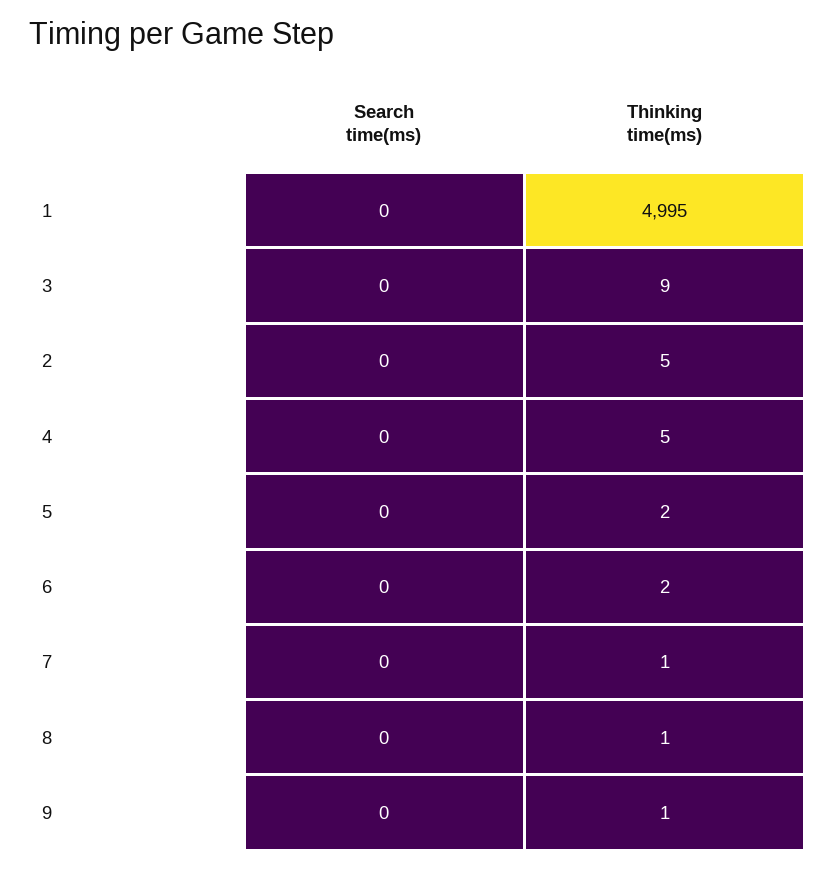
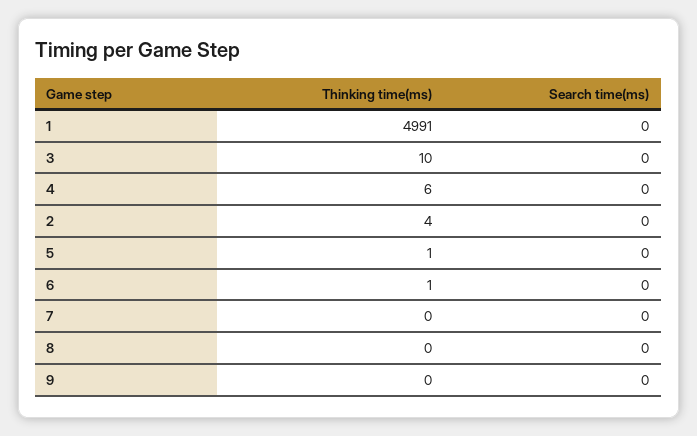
Thinking time(ms), 1: 4995 -> 4991
Thinking time(ms), 3: 9 -> 10
Thinking time(ms), 2: 5 -> 4
Thinking time(ms), 4: 5 -> 6
Thinking time(ms), 5: 2 -> 1
Thinking time(ms), 6: 2 -> 1
Thinking time(ms), 7: 1 -> 0
Thinking time(ms), 8: 1 -> 0
Thinking time(ms), 9: 1 -> 0

